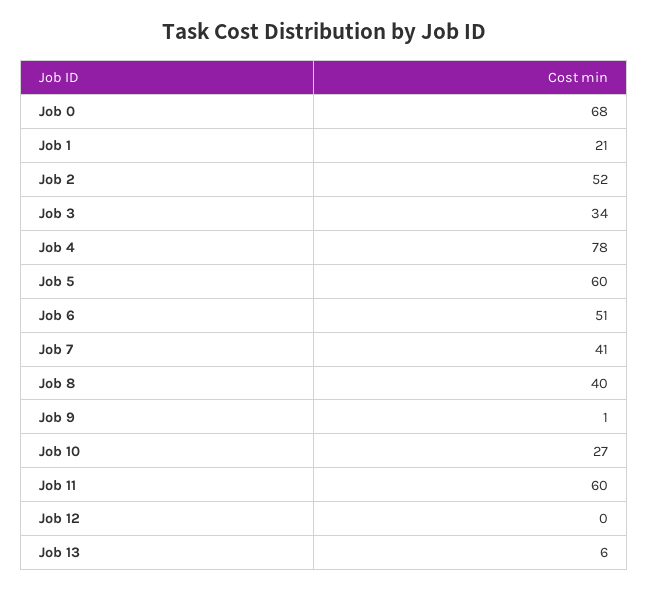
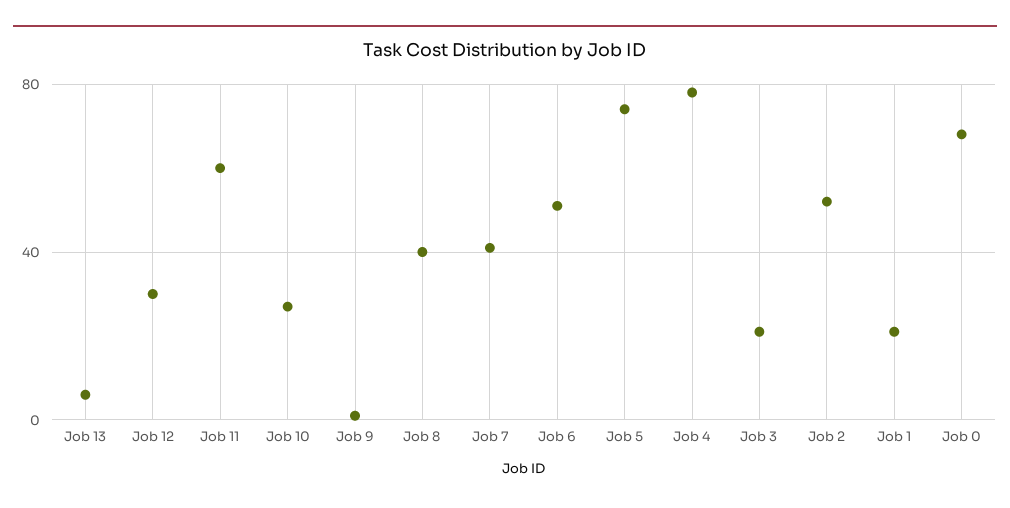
Job 3: 34 -> 20
Job 5: 60 -> 75
Job 12: 0 -> 30

